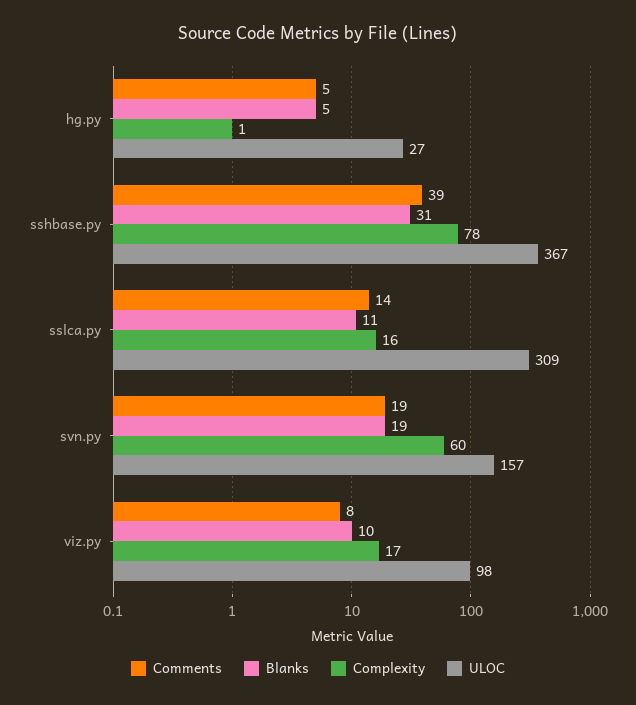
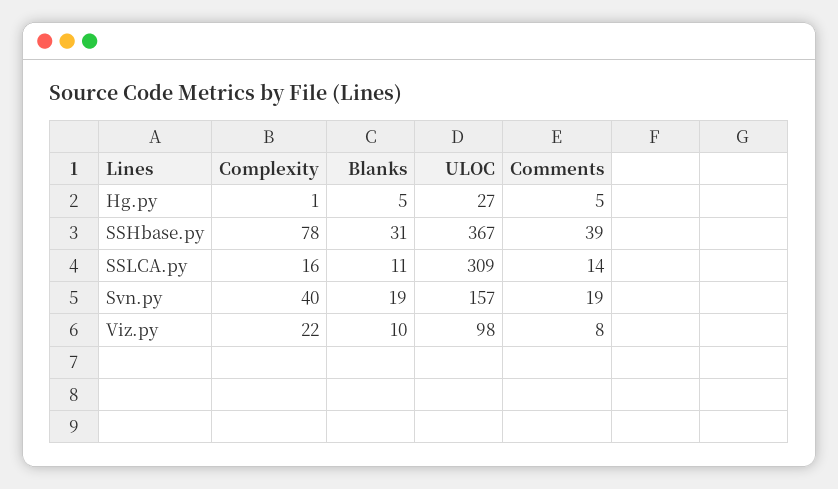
Complexity, svn.py: 60 -> 40
Complexity, viz.py: 17 -> 22

